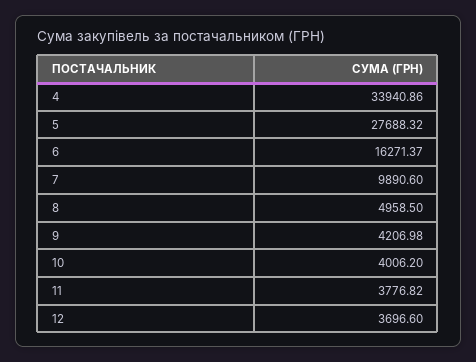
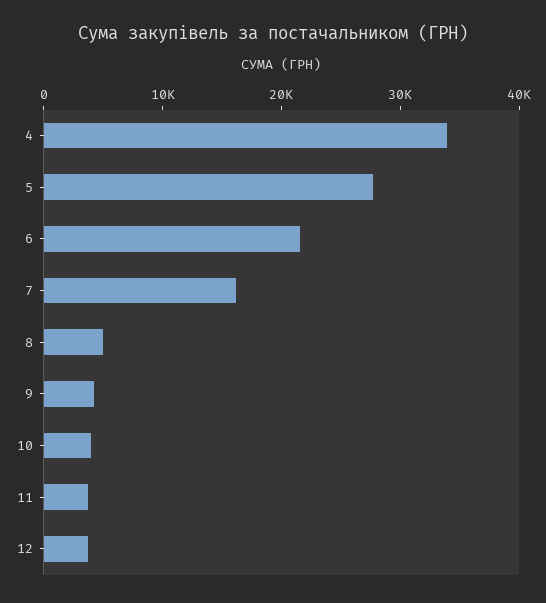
6: 16271.37 -> 22000
7: 9890.6 -> 16000

